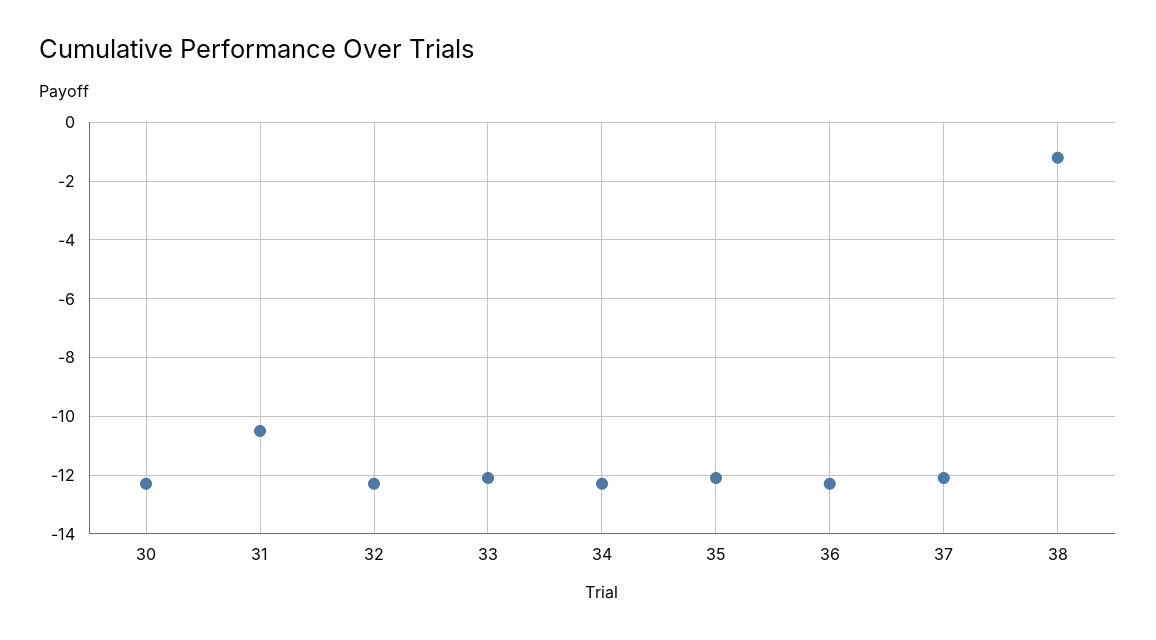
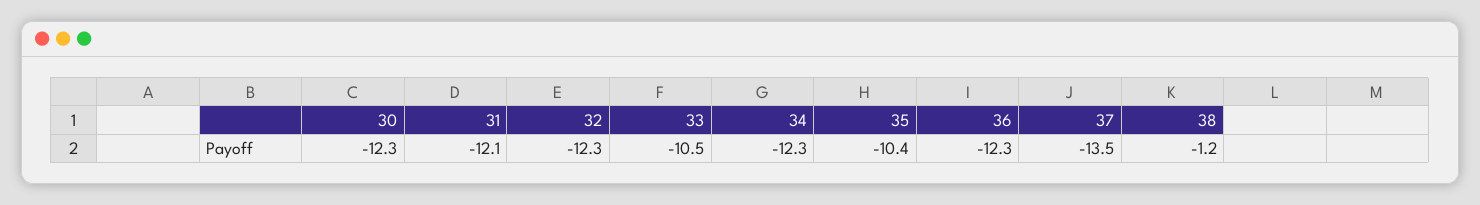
31: -10.5 -> -12.1
33: -12 -> -10.5
35: -12 -> -10.4
37: -12 -> -13.5

